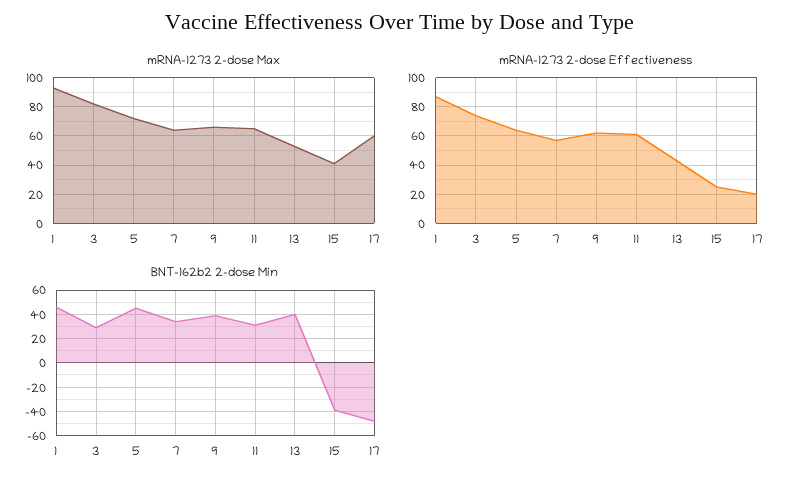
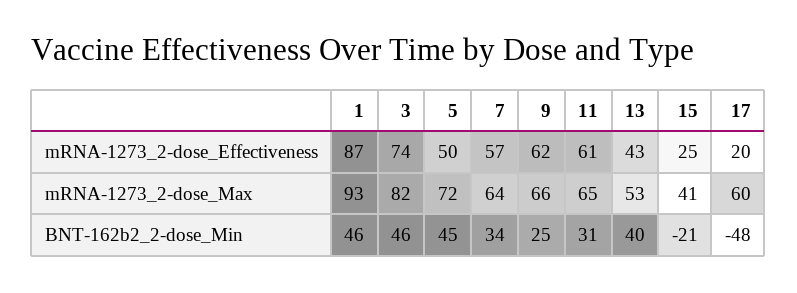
mRNA-1273 2-dose Effectiveness, 5: 65 -> 50
BNT-162b2 2-dose Min, 3: 30 -> 46
BNT-162b2 2-dose Min, 9: 40 -> 25
BNT-162b2 2-dose Min, 15: -40 -> -21

